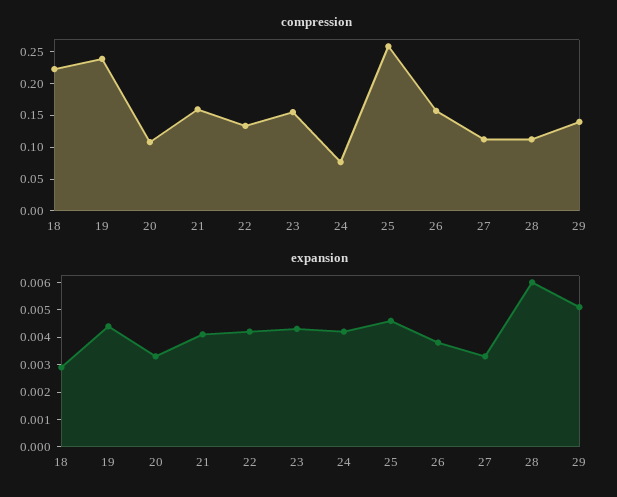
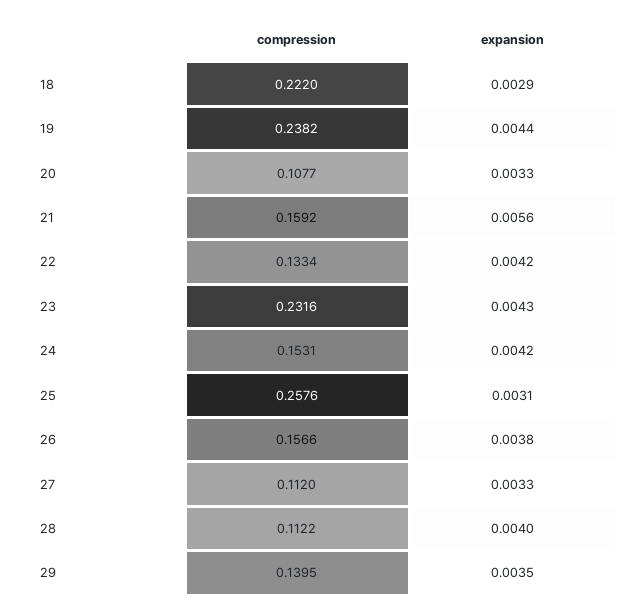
compression, 23: 0.15 -> 0.2316
compression, 24: 0.075 -> 0.1531
expansion, 21: 0.004 -> 0.0056
expansion, 25: 0.0045 -> 0.0031
expansion, 28: 0.006 -> 0.004
expansion, 29: 0.005 -> 0.0035

